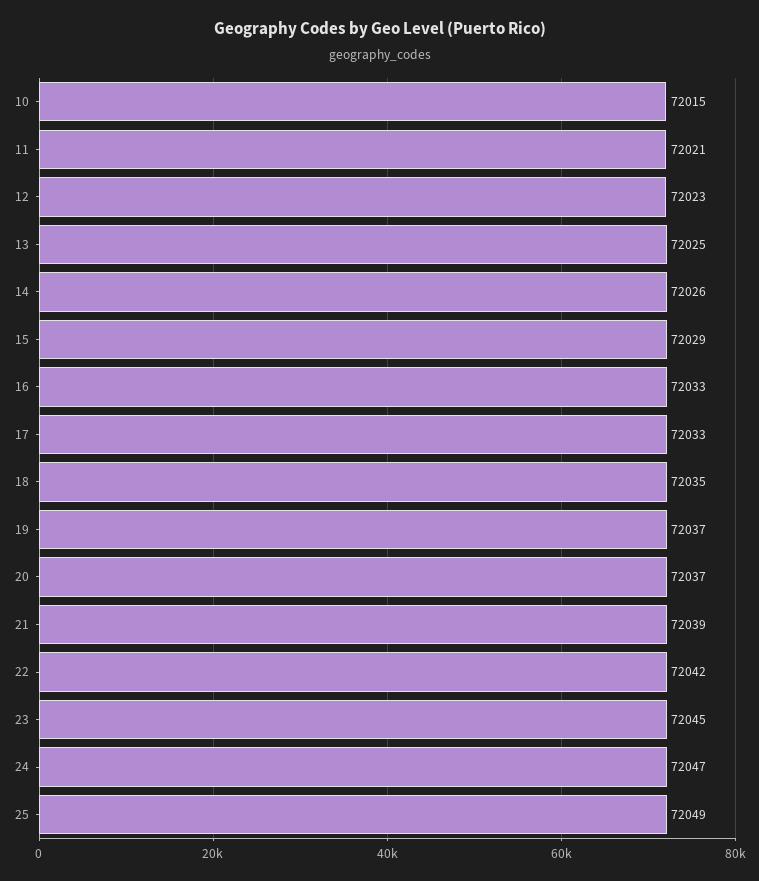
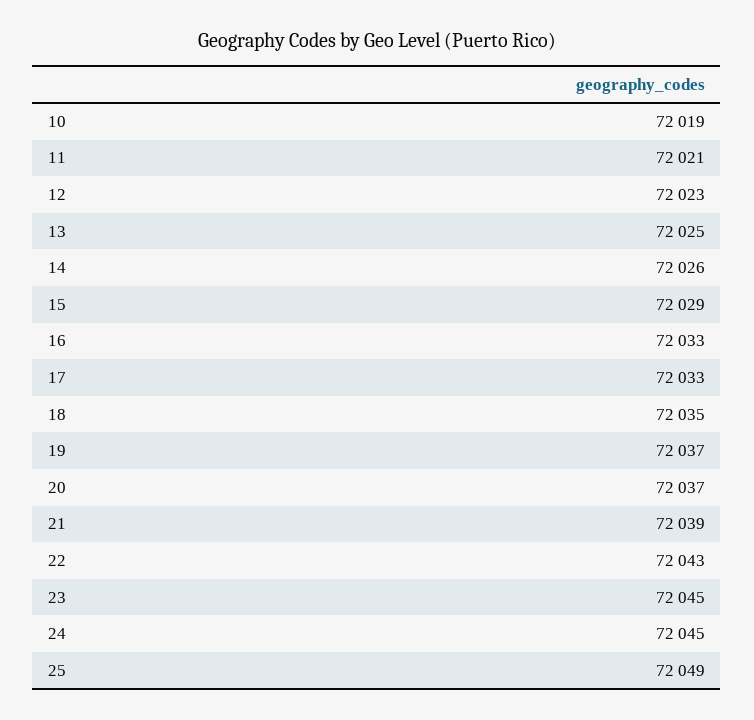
10: 72015 -> 72019
22: 72042 -> 72043
24: 72047 -> 72045

